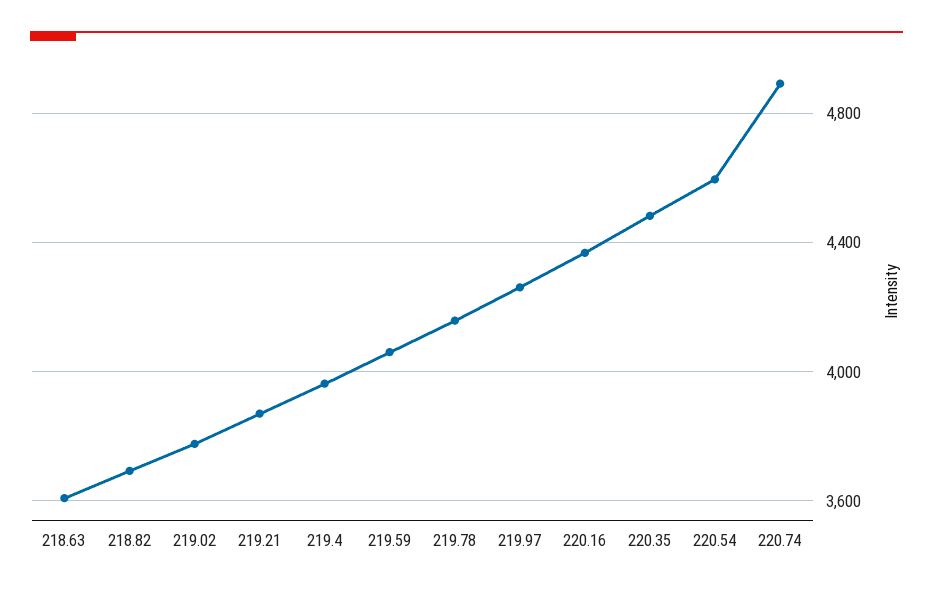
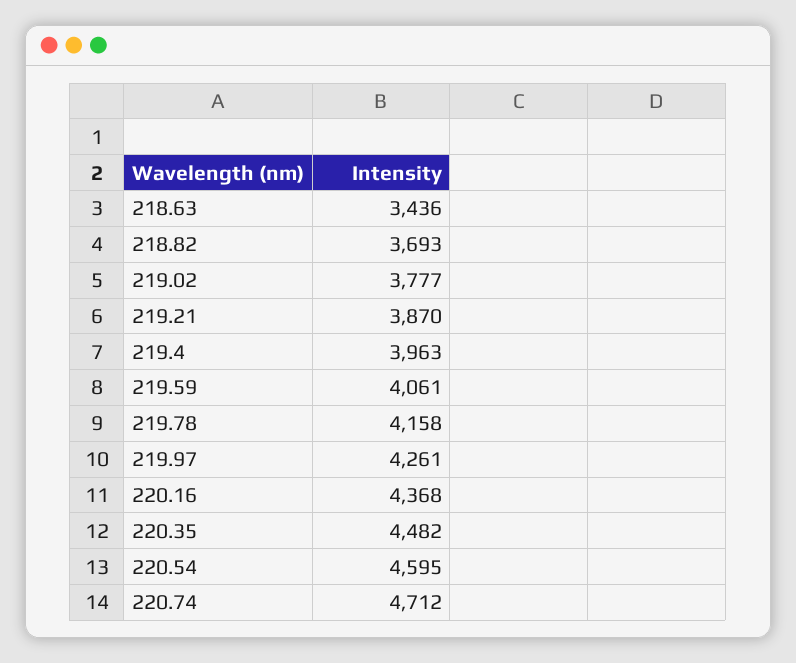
218.63: 3600 -> 3436
220.74: 4900 -> 4712

